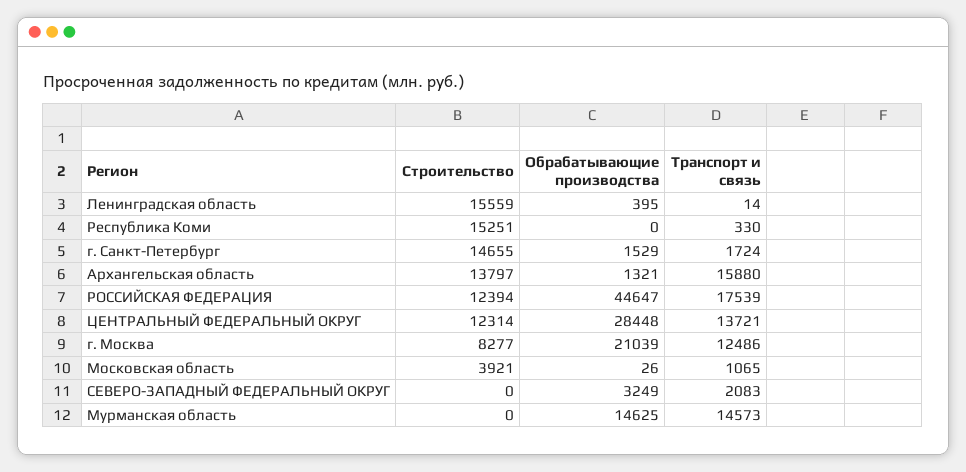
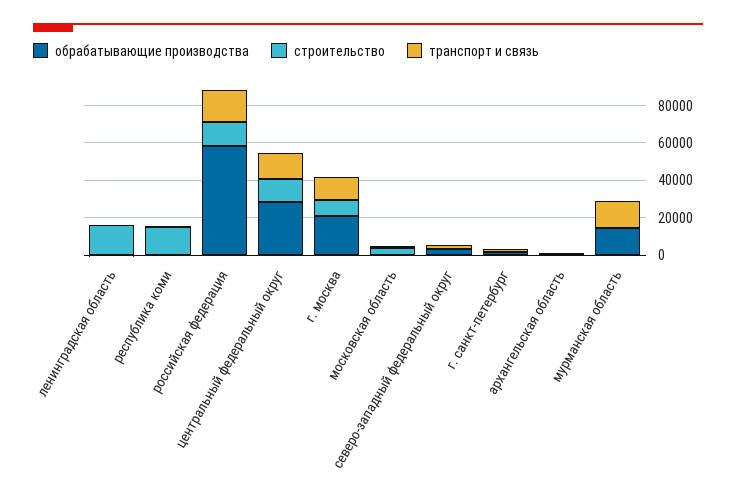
Строительство, г. Санкт-Петербург: 14655 -> 0
Строительство, Архангельская область: 13797 -> 0
Транспорт и связь, Архангельская область: 15880 -> 0
Обрабатывающие производства, РОССИЙСКАЯ ФЕДЕРАЦИЯ: 44647 -> 60000

